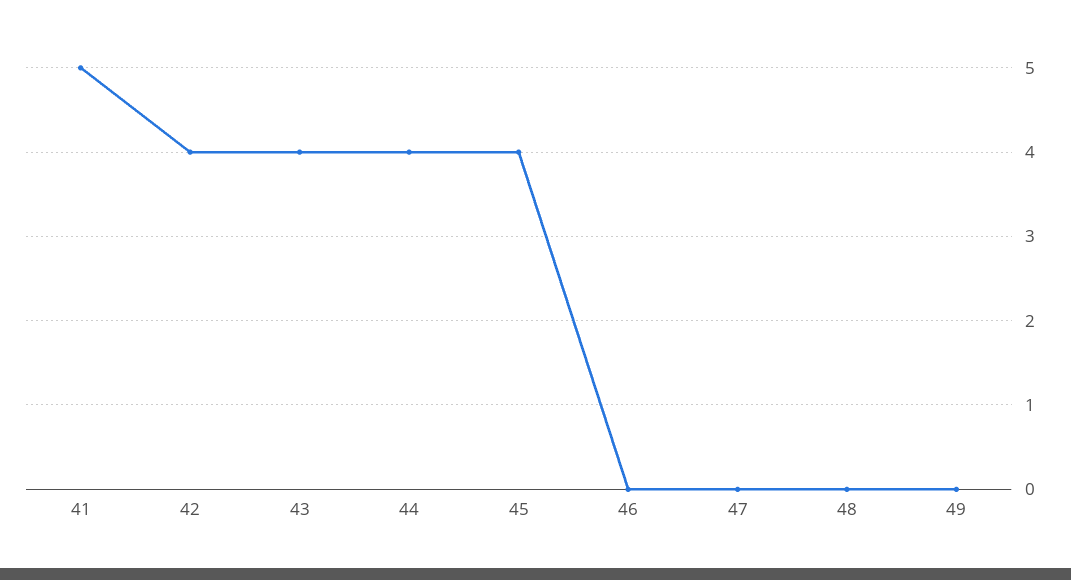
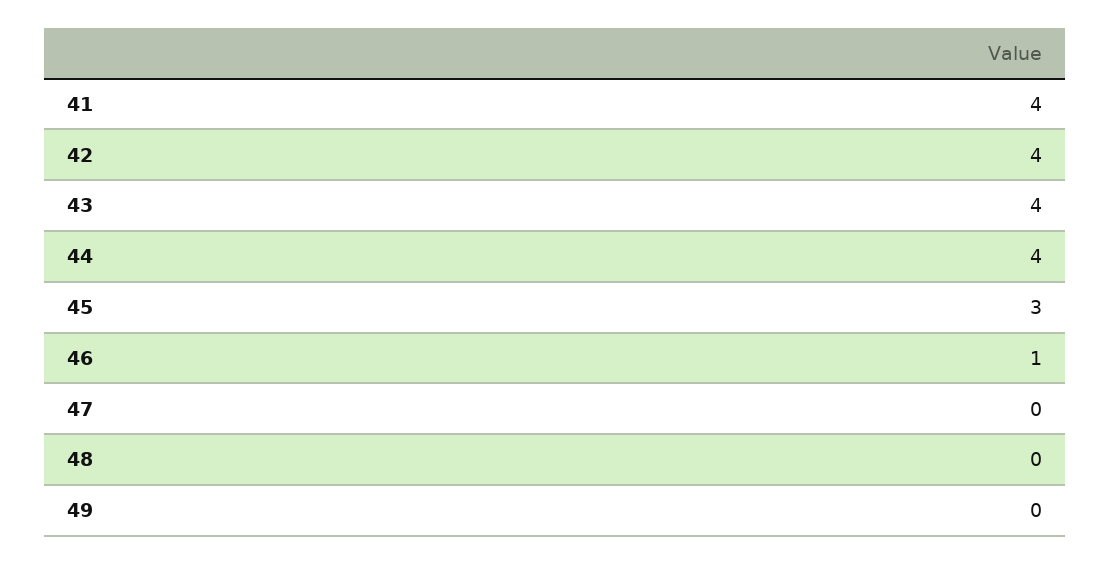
41: 5 -> 4
45: 4 -> 3
46: 0 -> 1

